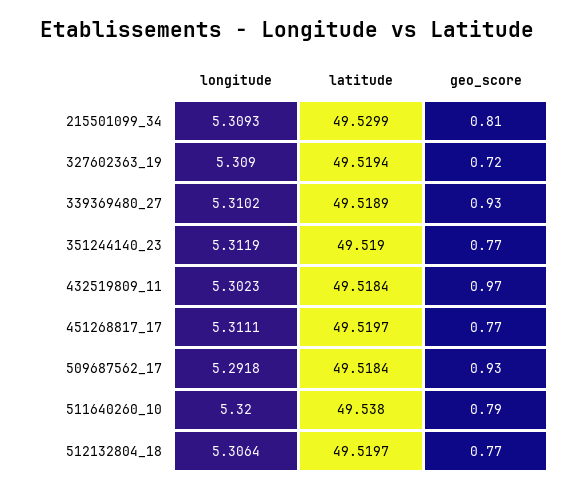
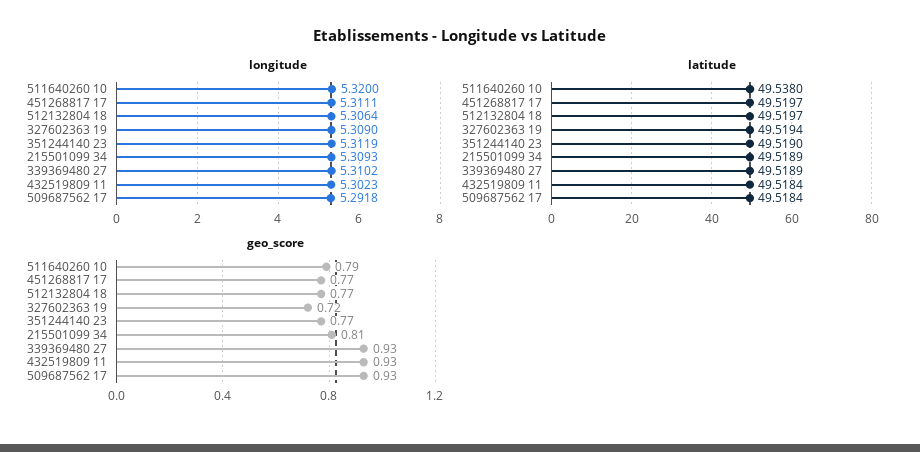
latitude, 215501099_34: 49.5299 -> 49.5189
geo_score, 432519809_11: 0.97 -> 0.93

